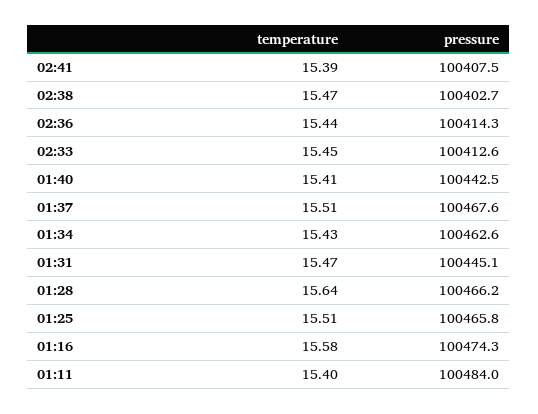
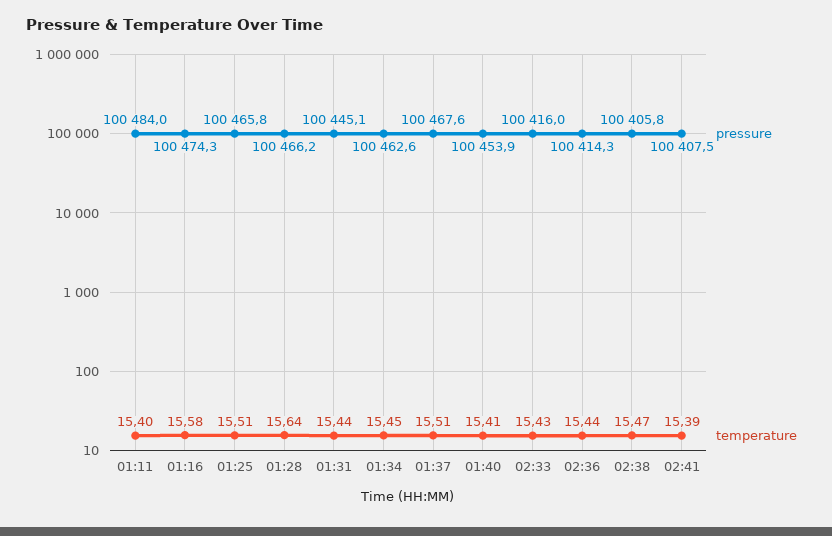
pressure, 02:38: 100402.7 -> 100405.8
temperature, 02:33: 15.45 -> 15.43
pressure, 02:33: 100412.6 -> 100416
pressure, 01:40: 100442.5 -> 100453.9
temperature, 01:34: 15.43 -> 15.45
temperature, 01:31: 15.47 -> 15.44

